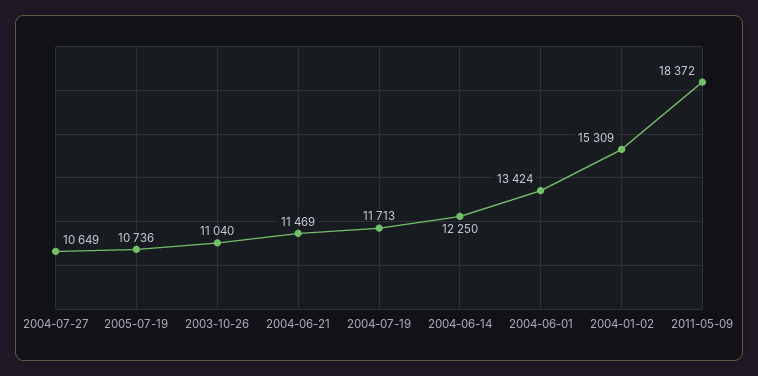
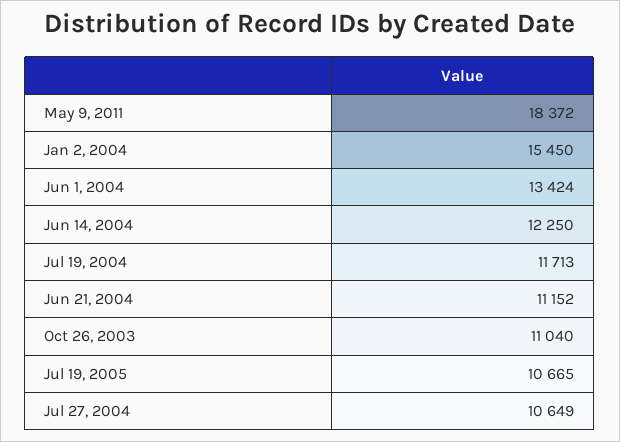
2005-07-19: 10736 -> 10665
2004-06-21: 11469 -> 11152
2004-01-02: 15309 -> 15450

